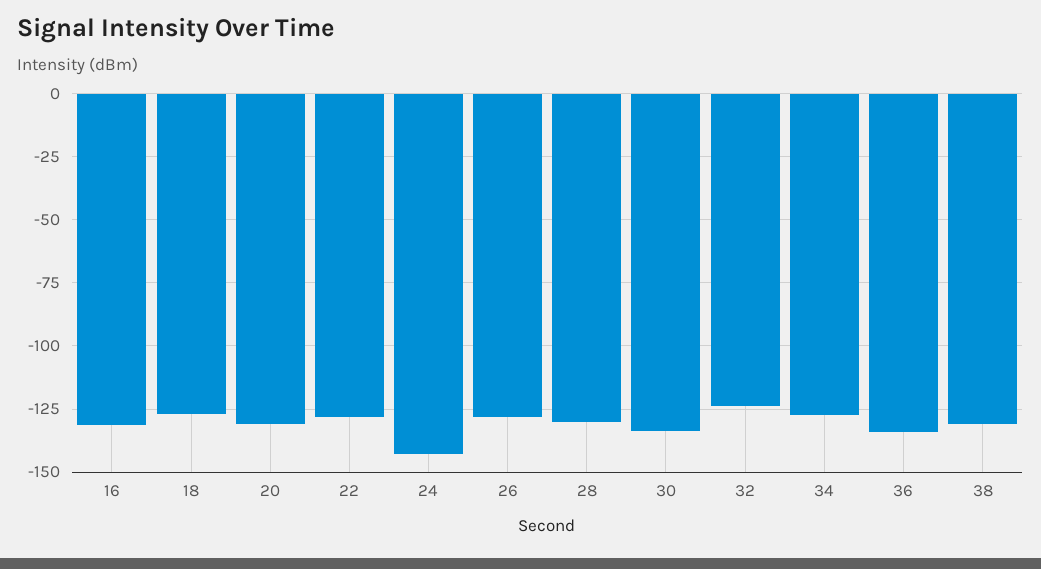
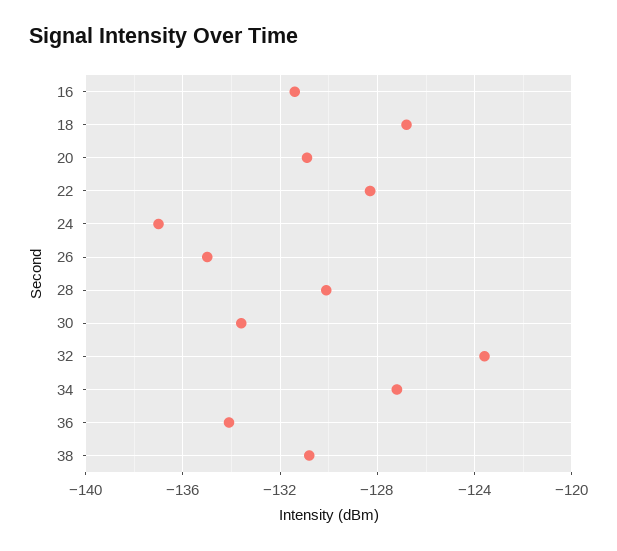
24: -142.5 -> -137
26: -127.5 -> -135

